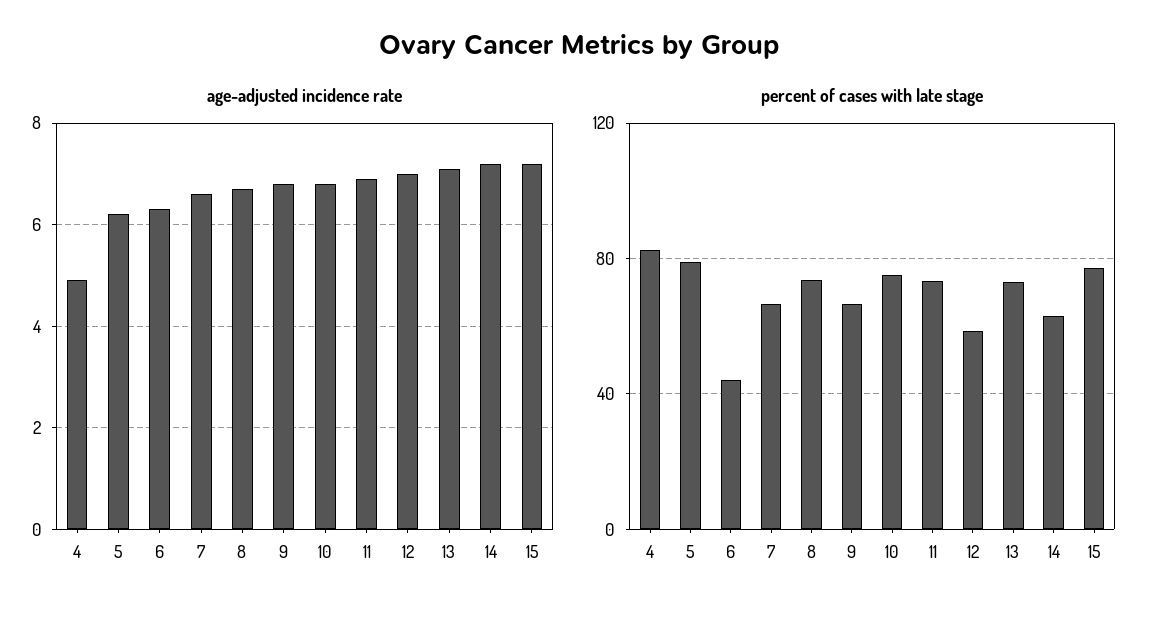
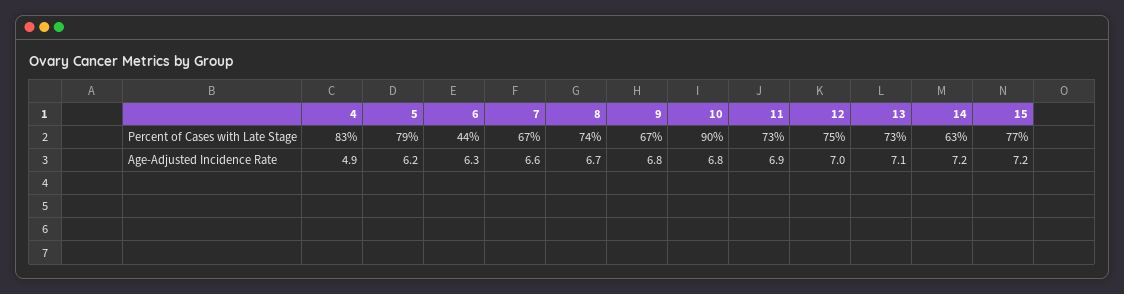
percent of cases with late stage, 10: 75 -> 90
percent of cases with late stage, 12: 60 -> 75

